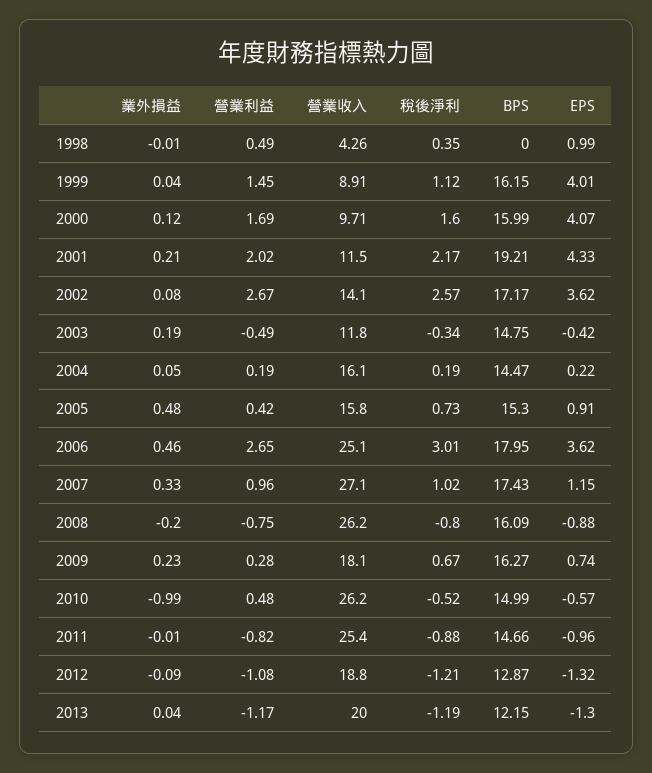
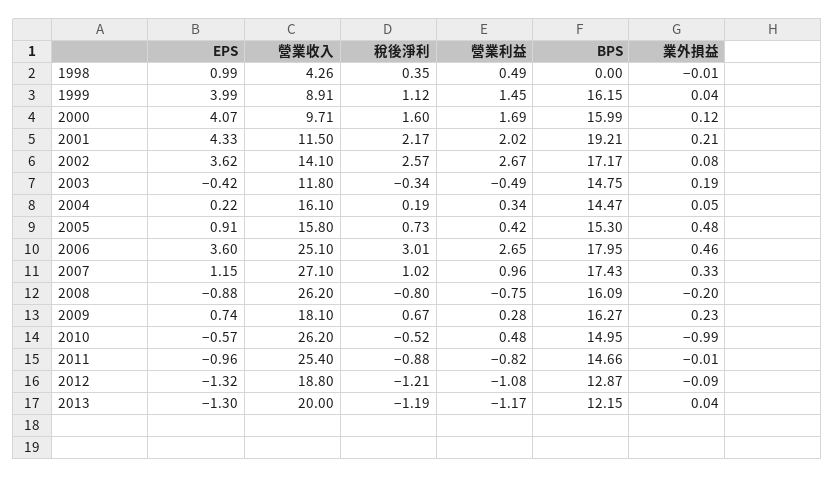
EPS, 1999: 4.01 -> 3.99
營業利益, 2004: 0.19 -> 0.34
EPS, 2006: 3.62 -> 3.6
BPS, 2010: 14.99 -> 14.95

